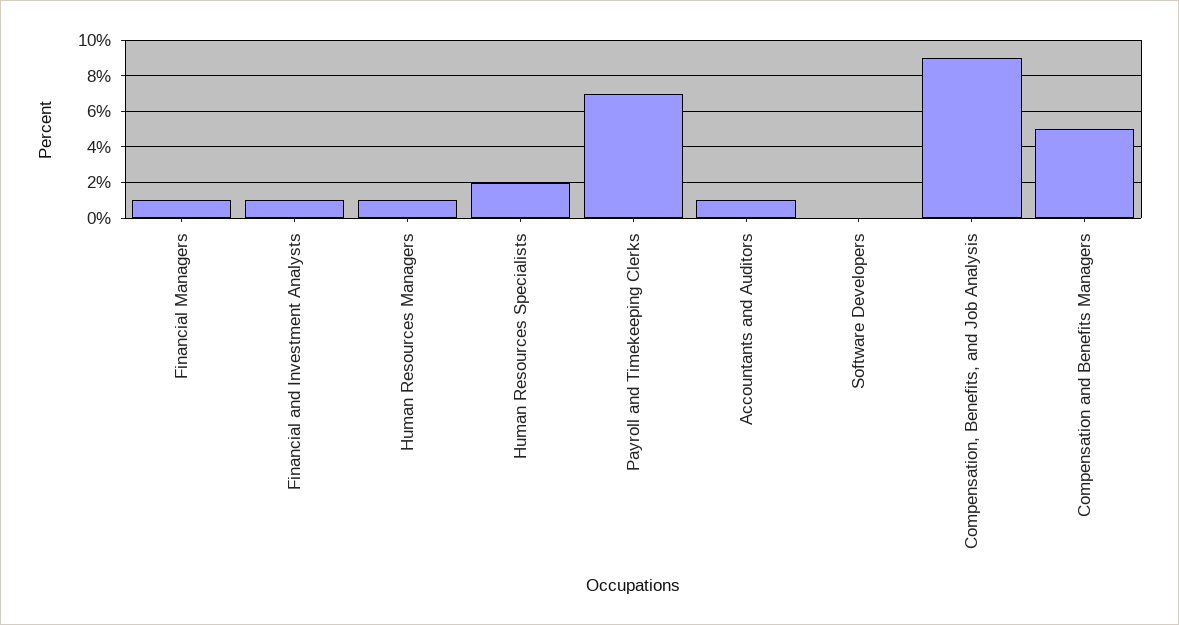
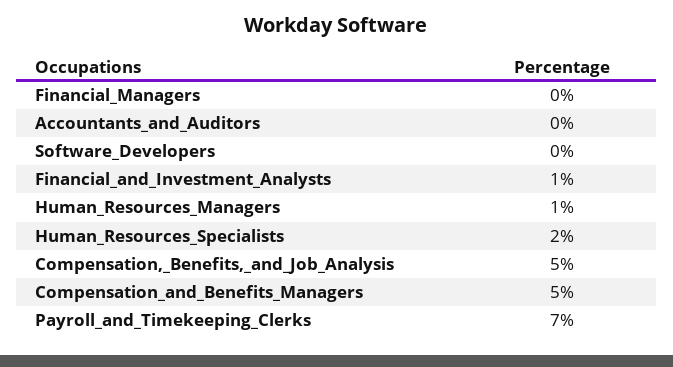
Financial Managers: 1 -> 0
Accountants and Auditors: 1 -> 0
Compensation, Benefits, and Job Analysis: 9 -> 5

